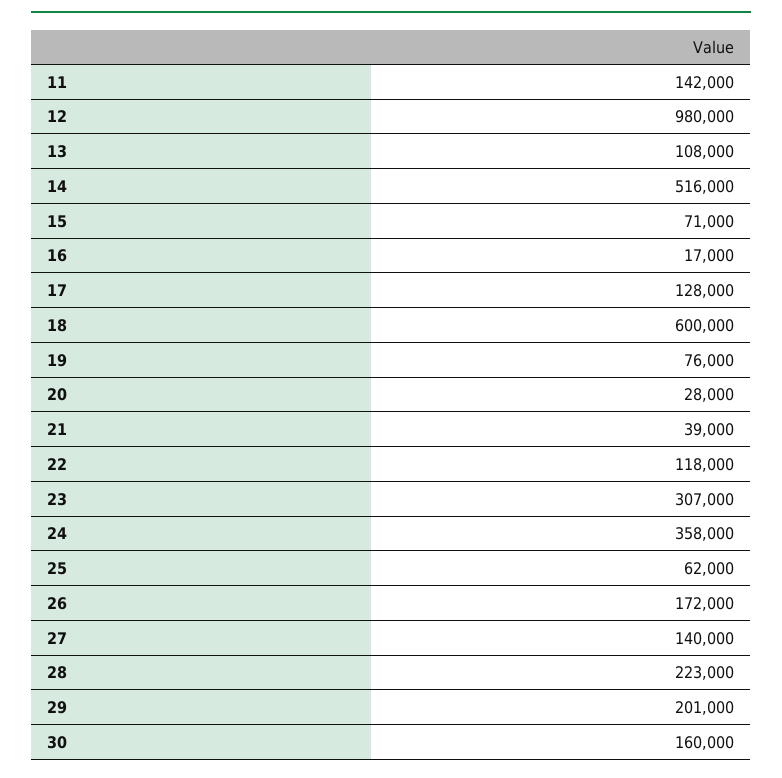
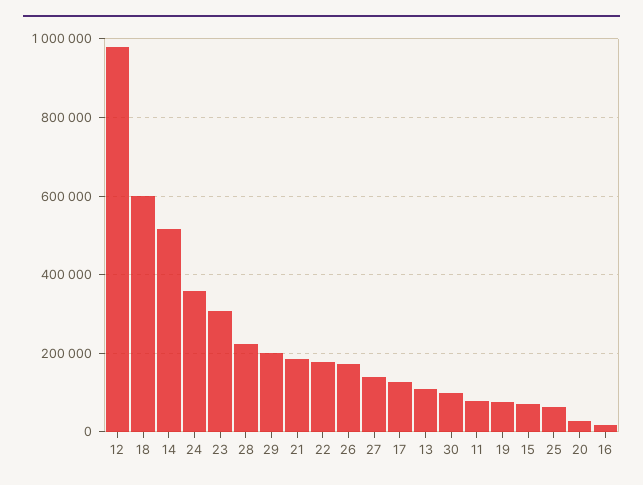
11: 142000 -> 80000
21: 39000 -> 180000
22: 118000 -> 180000
30: 160000 -> 100000

